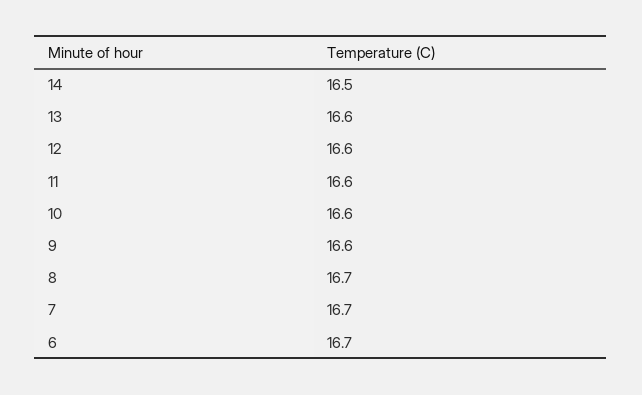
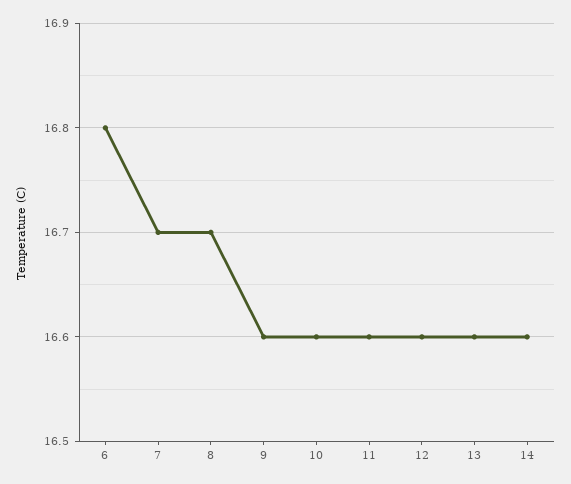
14: 16.5 -> 16.6
6: 16.7 -> 16.8

